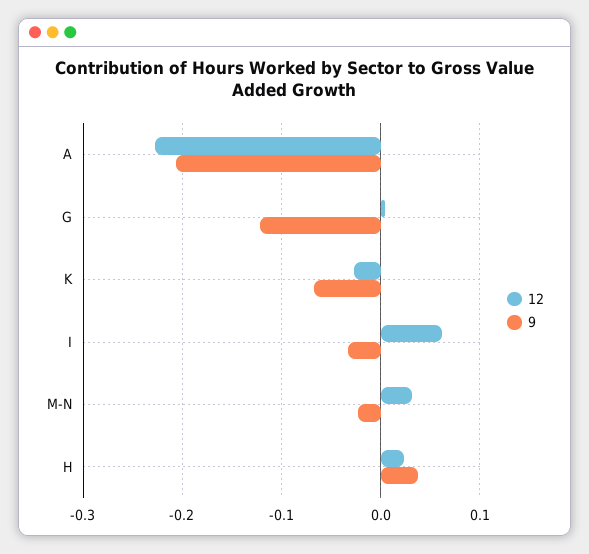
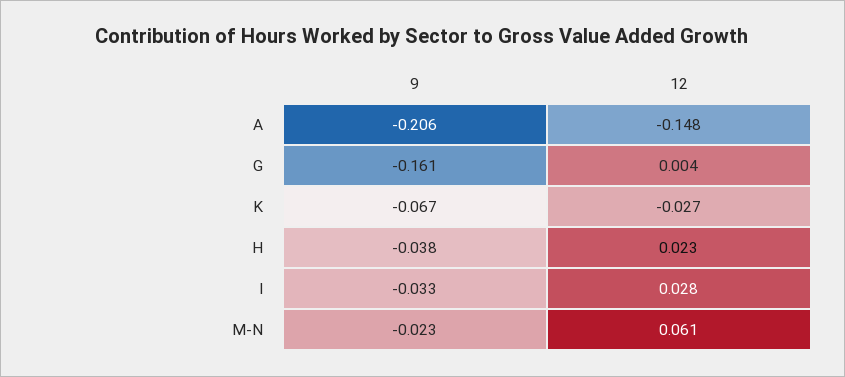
12, A: -0.23 -> -0.148
9, G: -0.12 -> -0.161
12, I: 0.06 -> 0.028
12, M-N: 0.03 -> 0.061
9, H: 0.04 -> -0.038

